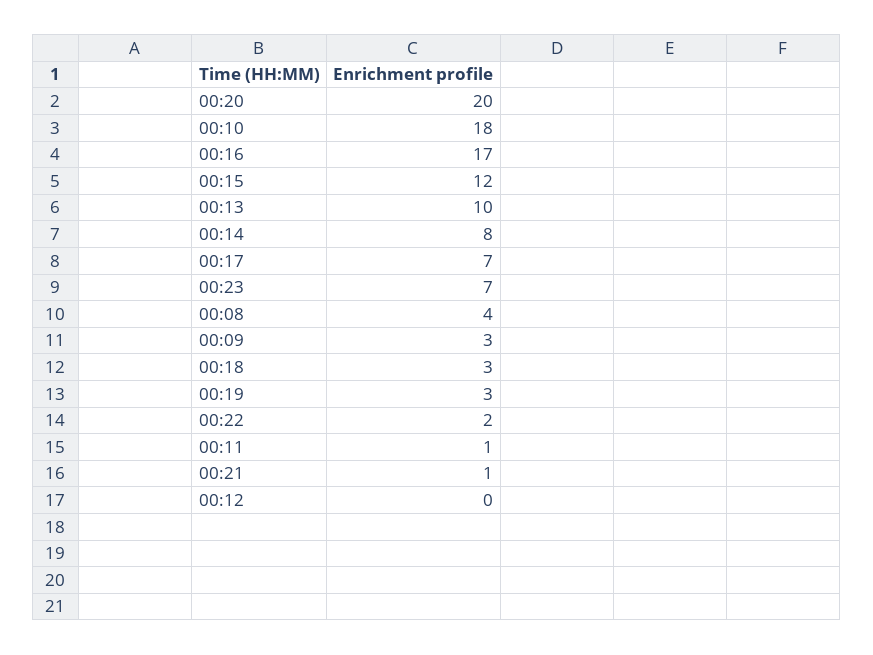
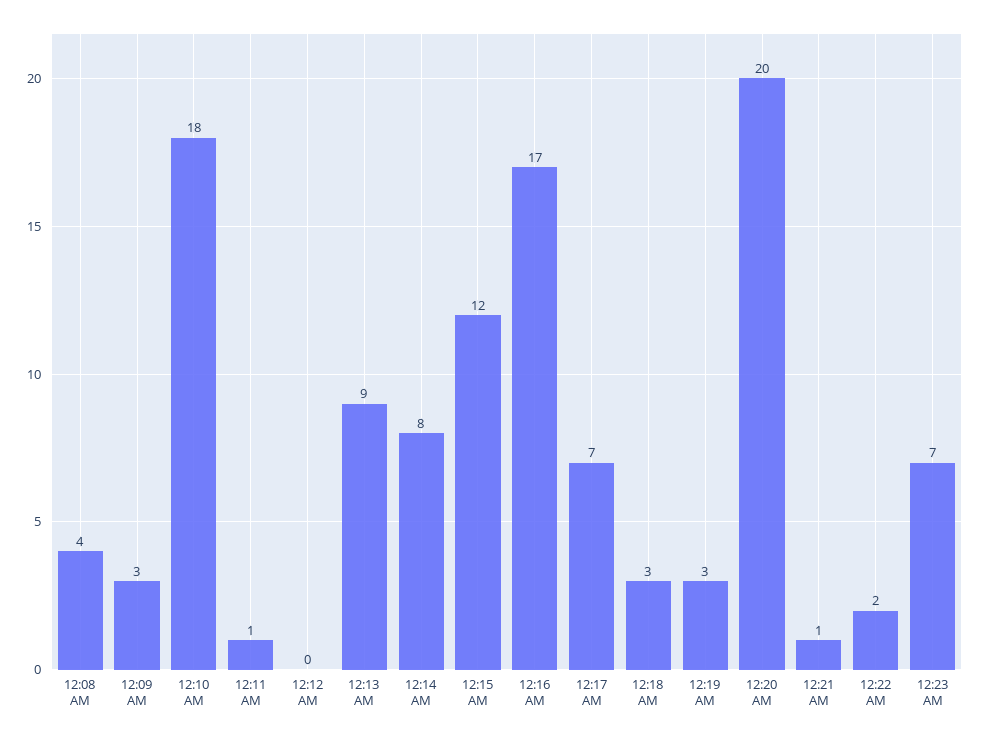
00:13: 10 -> 9

